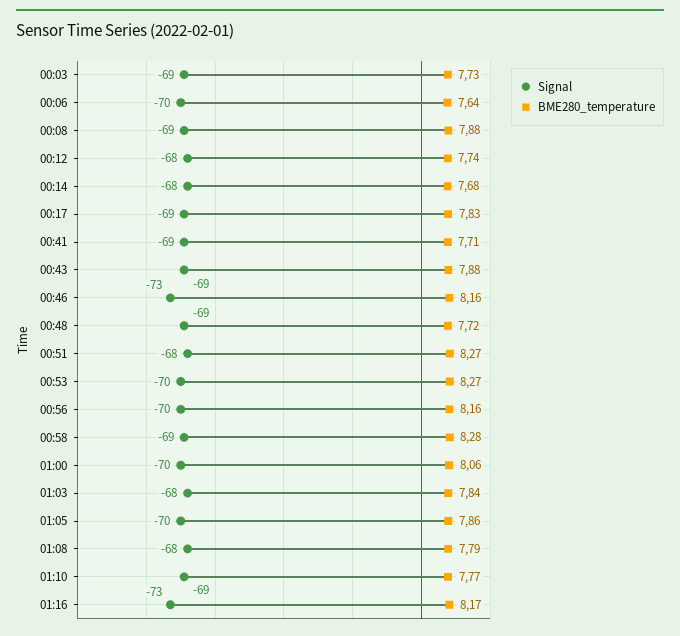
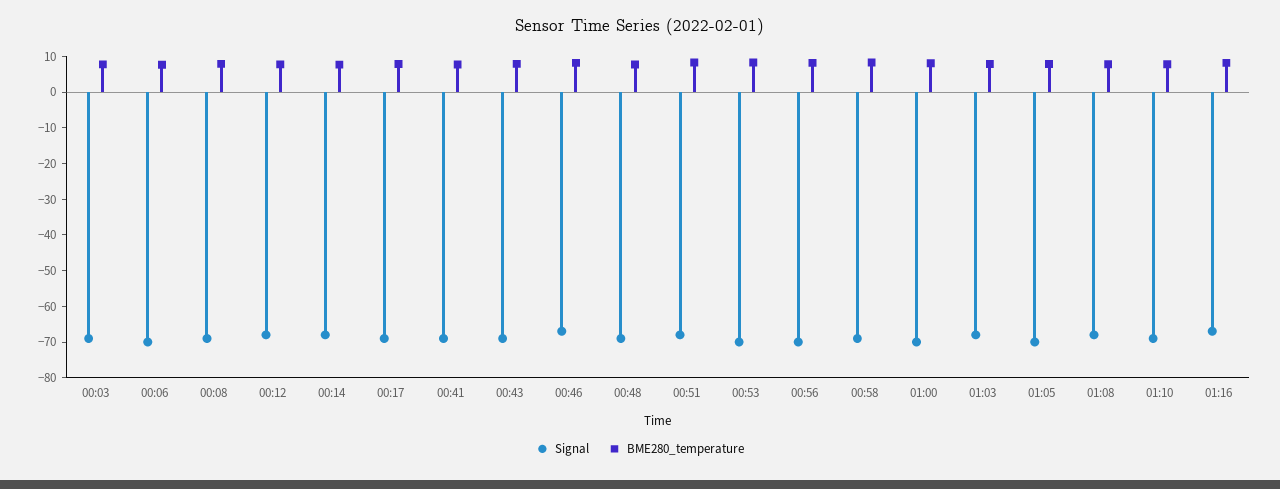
Signal, 00:46: -73 -> -67.5
Signal, 01:16: -73 -> -67.5

